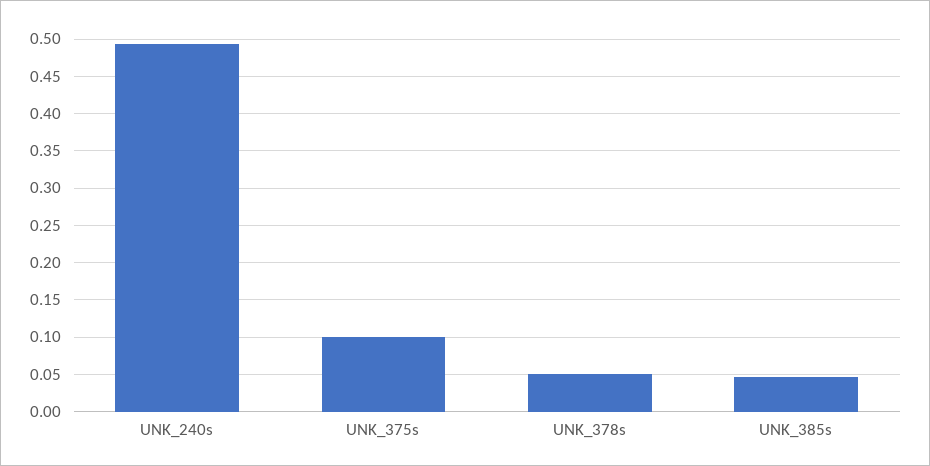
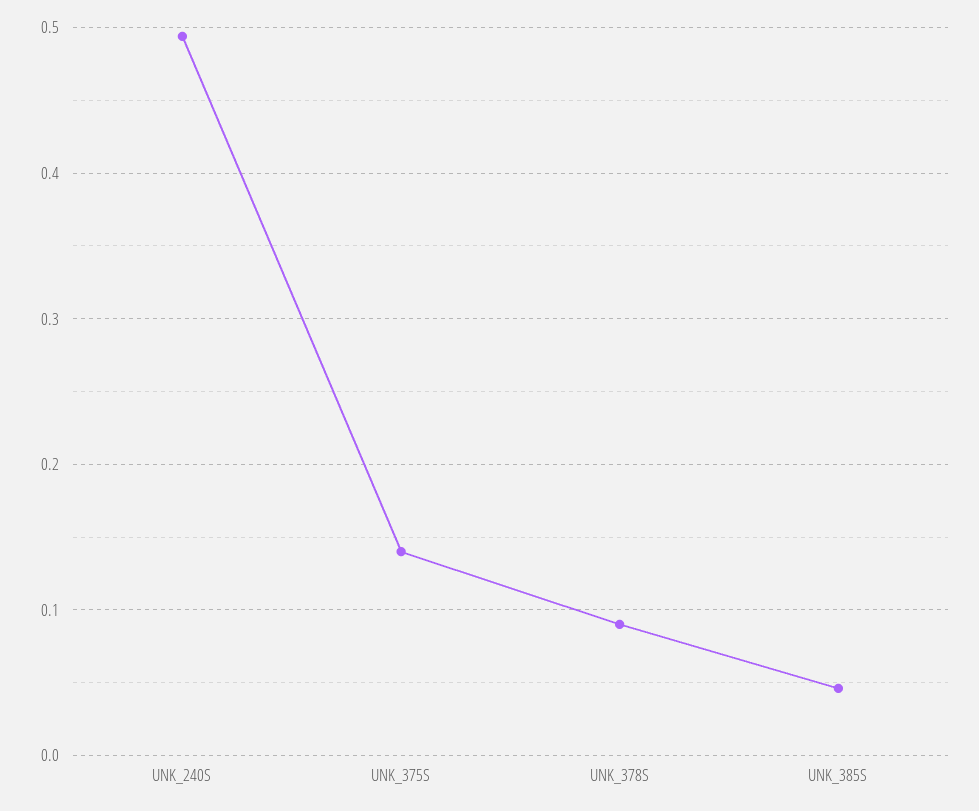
UNK_375s: 0.1 -> 0.14
UNK_378s: 0.05 -> 0.09

